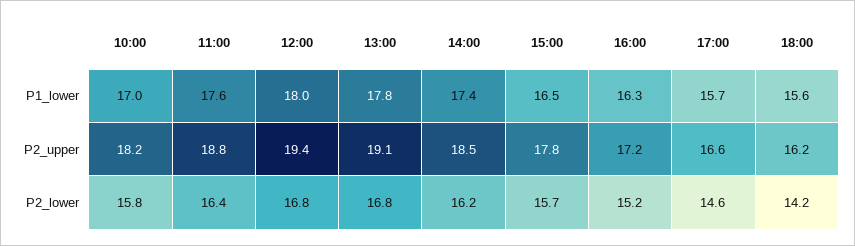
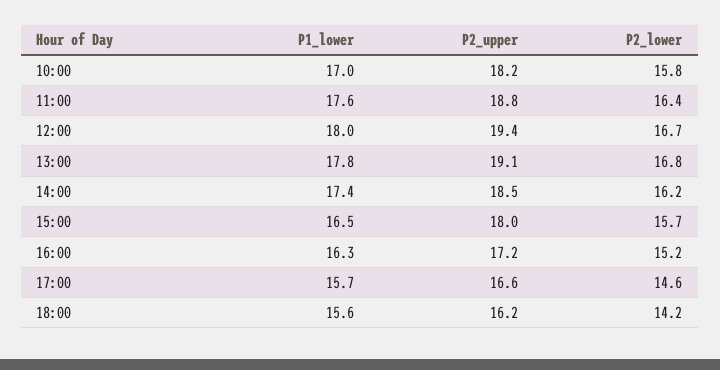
15:00, P2_upper: 17.8 -> 18
12:00, P2_lower: 16.8 -> 16.7

